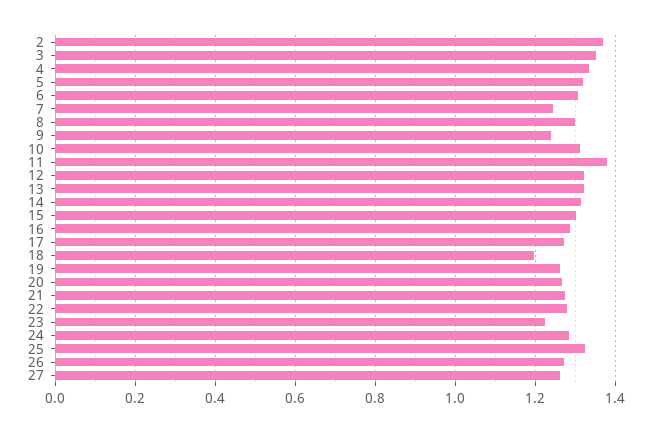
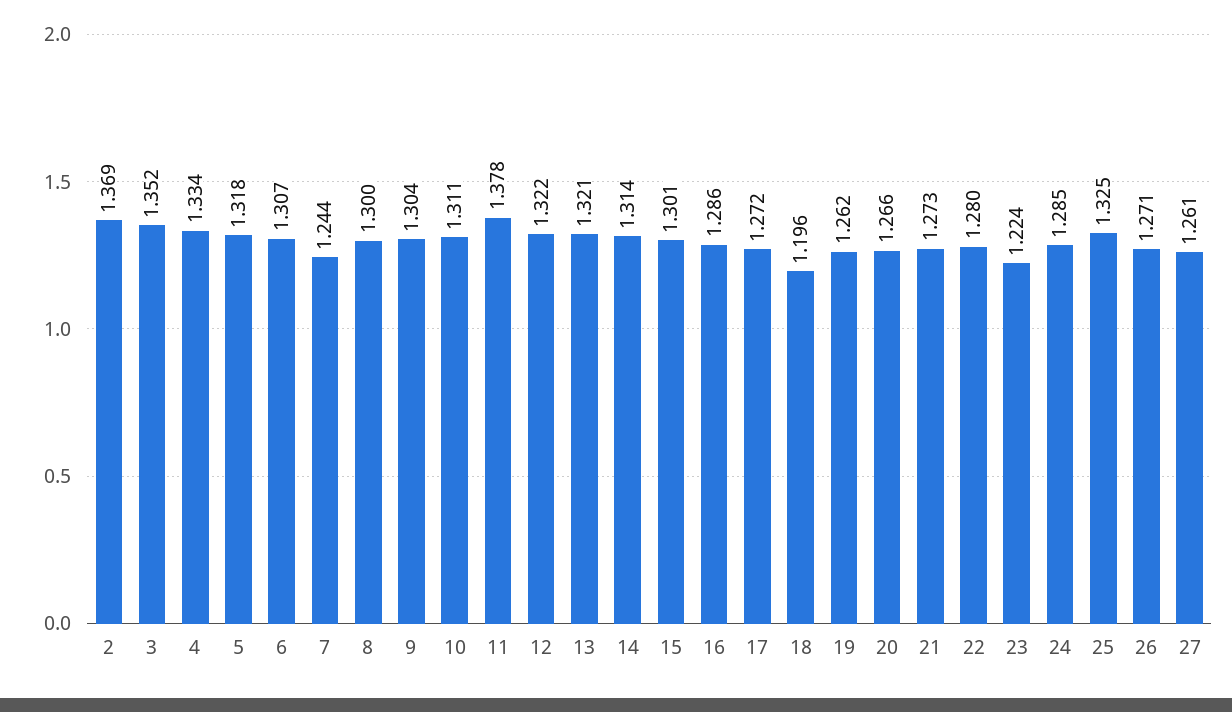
9: 1.24 -> 1.304

